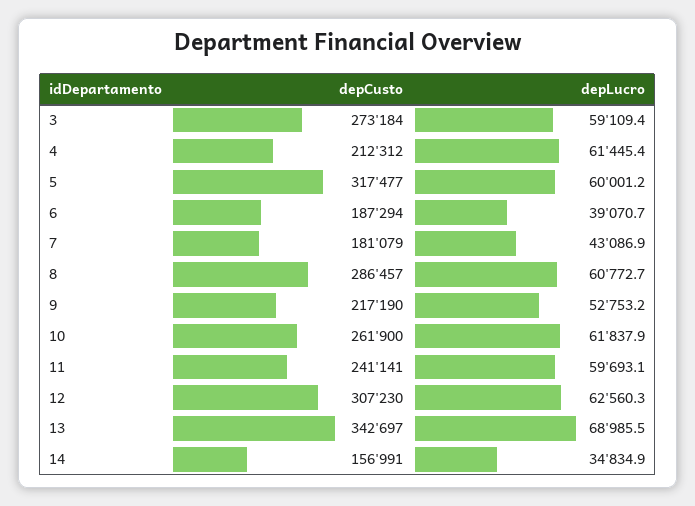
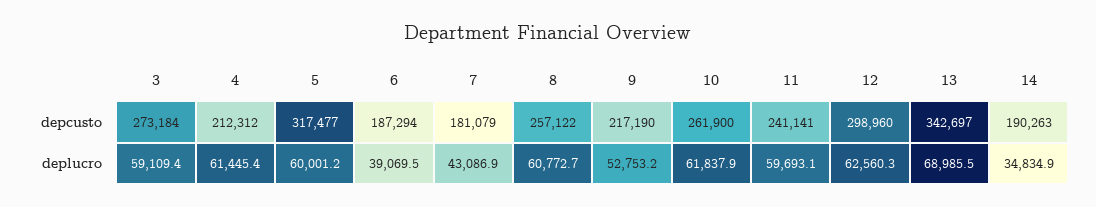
depLucro, 6: 39070.7 -> 39069.5
depCusto, 8: 286457 -> 257122
depCusto, 12: 307230 -> 298960
depCusto, 14: 156991 -> 190263

